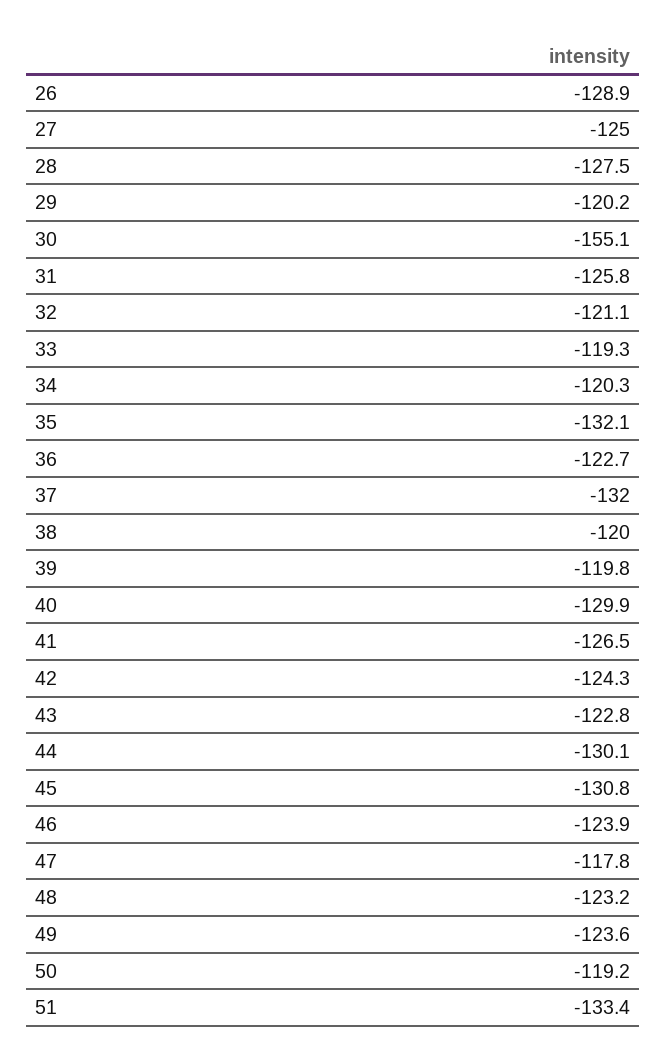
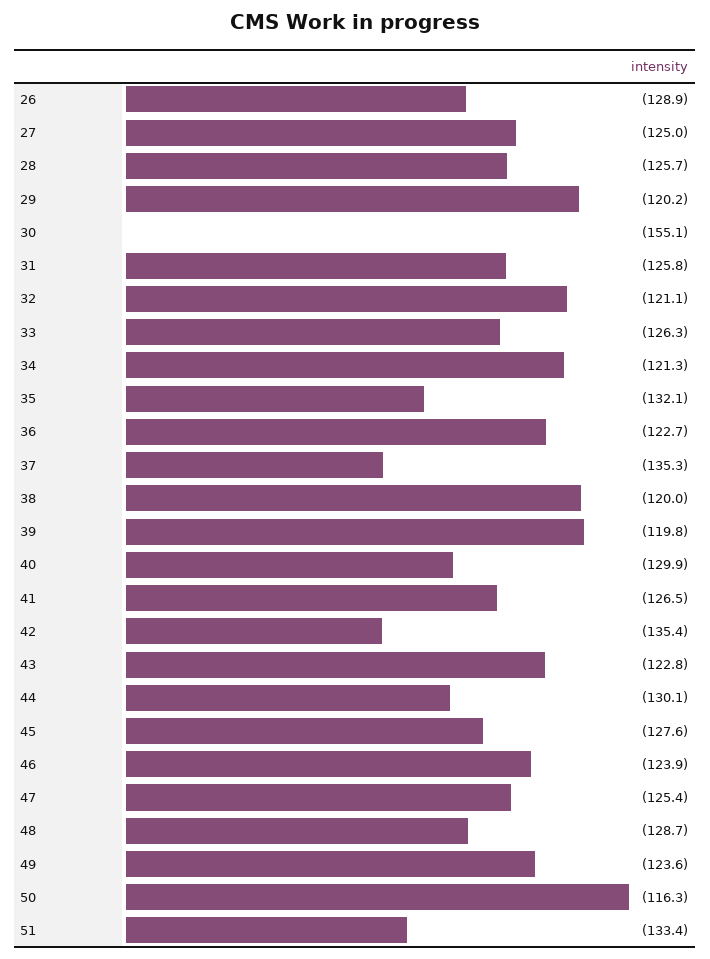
28: -127.5 -> -125.7
33: -119.3 -> -126.3
34: -120.3 -> -121.3
37: -132 -> -135.3
42: -124.3 -> -135.4
45: -130.8 -> -127.6
47: -117.8 -> -125.4
48: -123.2 -> -128.7
50: -119.2 -> -116.3

